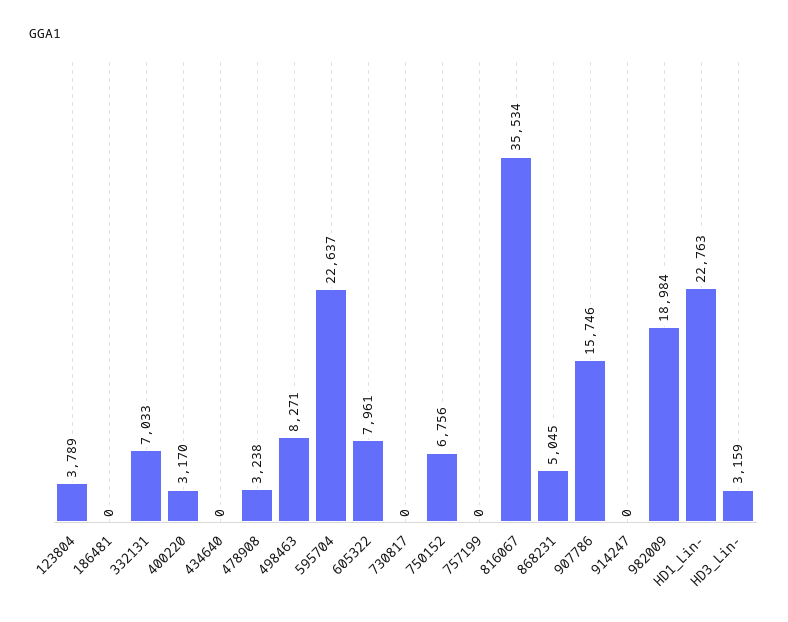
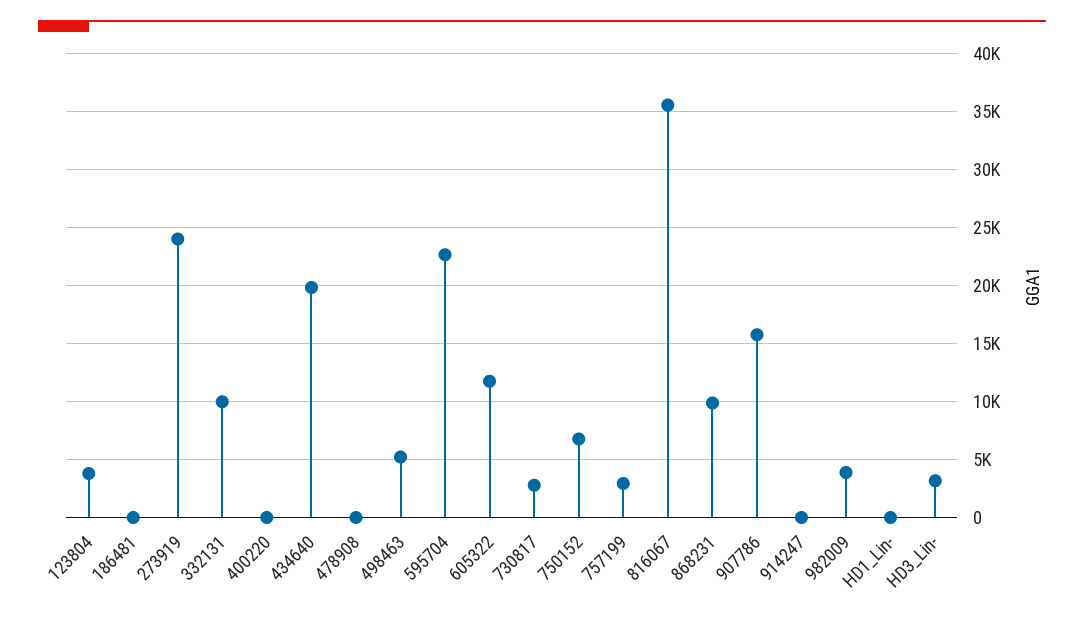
332131: 7033 -> 10000
400220: 3170 -> 0
434640: 0 -> 20000
478908: 3238 -> 0
498463: 8271 -> 5000
605322: 7961 -> 12000
730817: 0 -> 3000
757199: 0 -> 3000
868231: 5045 -> 10000
982009: 18984 -> 4000
HD1_Lin-: 22763 -> 0
273919: none -> 24000

